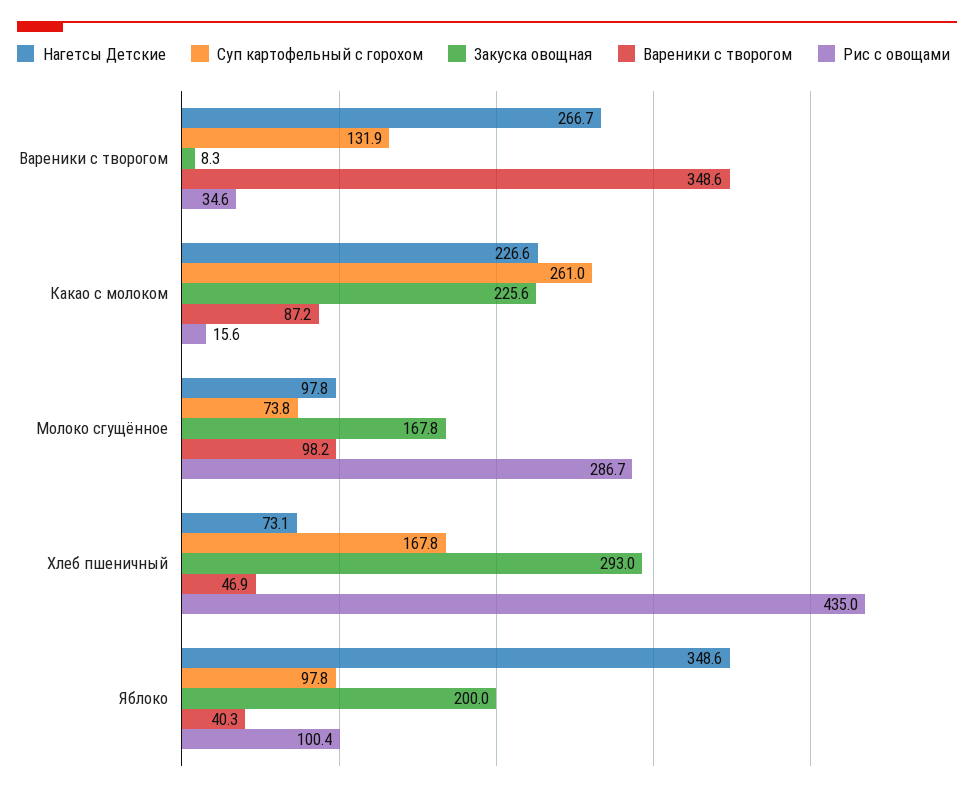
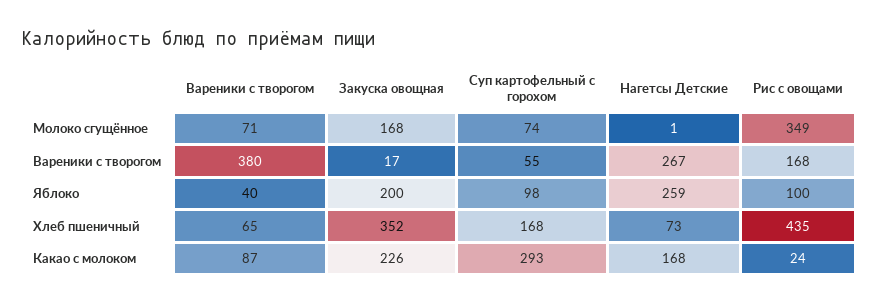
Суп картофельный с горохом, Вареники с творогом: 131.9 -> 55
Закуска овощная, Вареники с творогом: 8.3 -> 17
Вареники с творогом, Вареники с творогом: 348.6 -> 380
Рис с овощами, Вареники с творогом: 34.6 -> 168
Нагетсы Детские, Какао с молоком: 226.6 -> 168
Суп картофельный с горохом, Какао с молоком: 261 -> 293
Рис с овощами, Какао с молоком: 15.6 -> 24
Нагетсы Детские, Молоко сгущённое: 97.8 -> 1
Вареники с творогом, Молоко сгущённое: 98.2 -> 71
Рис с овощами, Молоко сгущённое: 286.7 -> 349
Закуска овощная, Хлеб пшеничный: 293 -> 352
Вареники с творогом, Хлеб пшеничный: 46.9 -> 65
Нагетсы Детские, Яблоко: 348.6 -> 259

